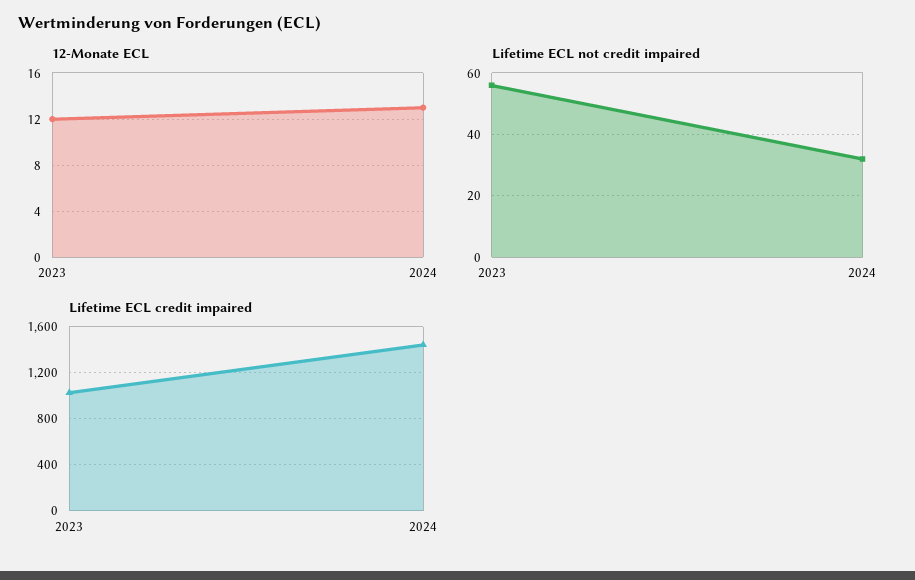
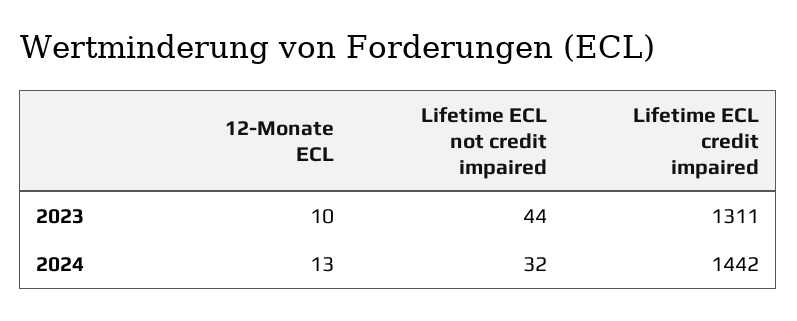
12-Monate ECL, 2023: 12 -> 10
Lifetime ECL not credit impaired, 2023: 55 -> 44
Lifetime ECL credit impaired, 2023: 1000 -> 1311

